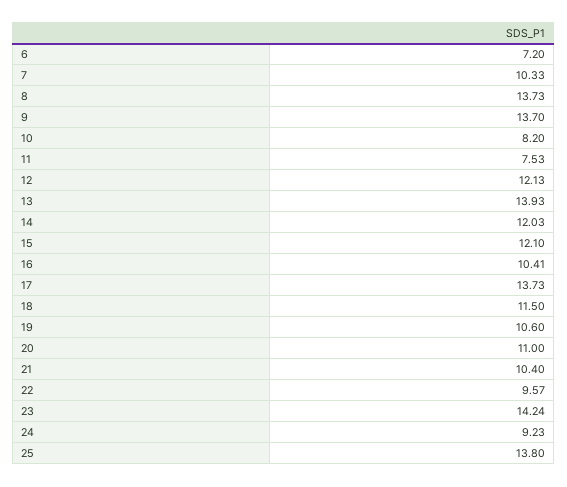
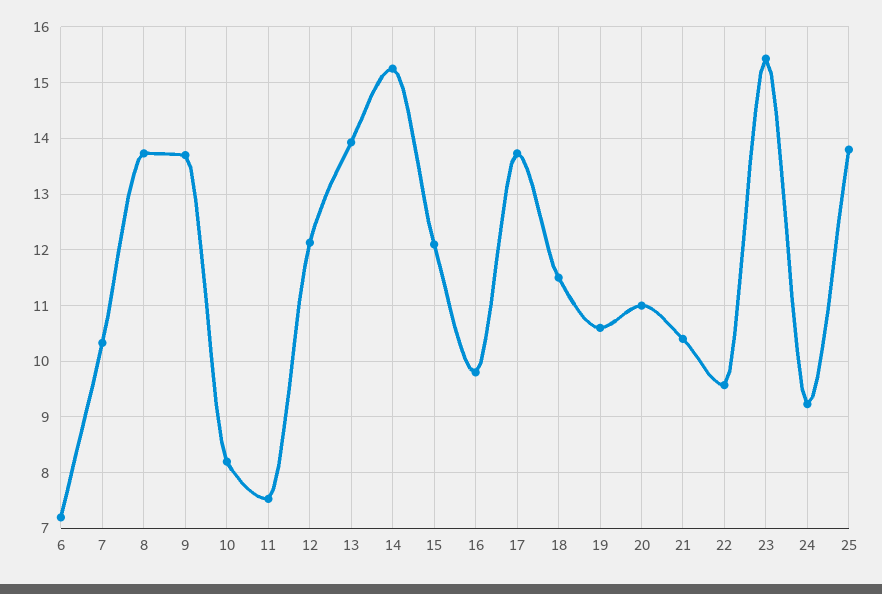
14: 12.03 -> 15.2
16: 10.41 -> 9.8
23: 14.24 -> 15.4

